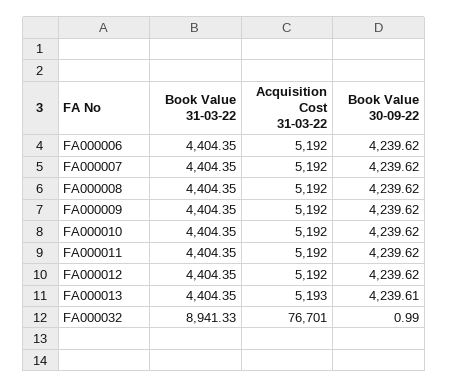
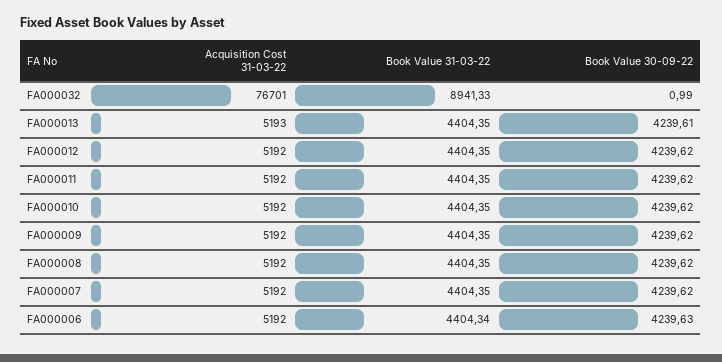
Book Value 31-03-22, FA000006: 4404.35 -> 4404.34
Book Value 30-09-22, FA000006: 4239.62 -> 4239.63

